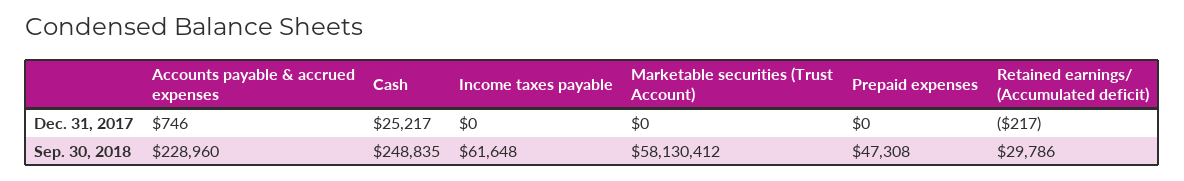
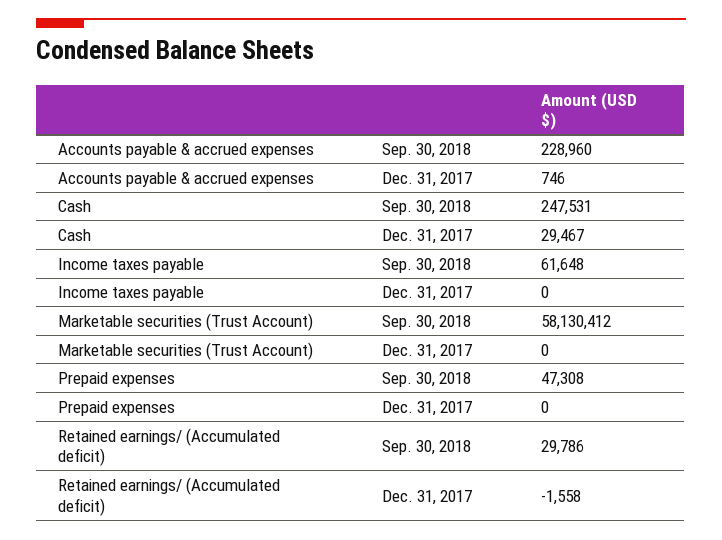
Cash, Dec. 31, 2017: 25217 -> 29467
Retained earnings/ (Accumulated deficit), Dec. 31, 2017: -217 -> -1558
Cash, Sep. 30, 2018: 248835 -> 247531

